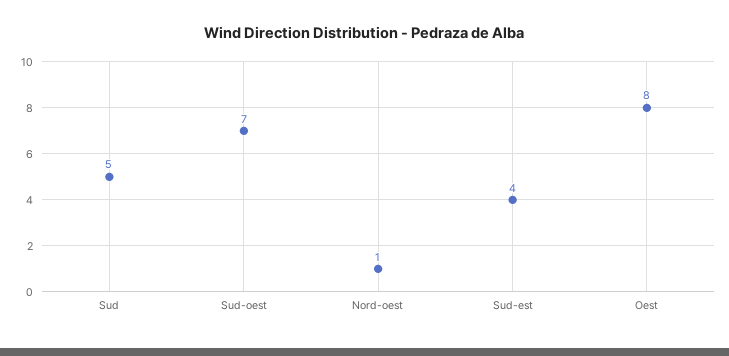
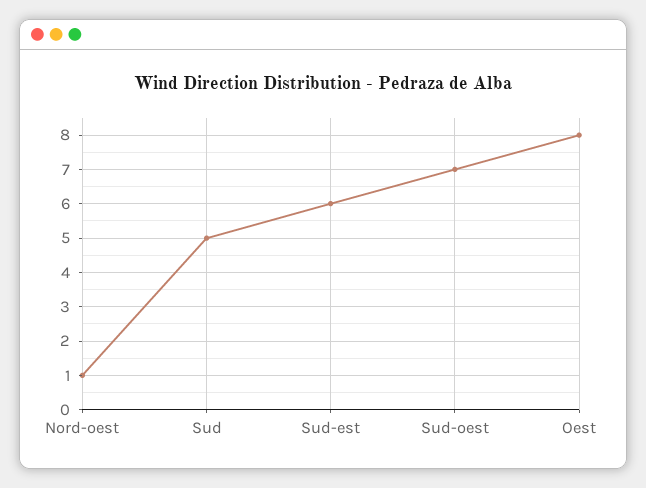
Sud-est: 4 -> 6

